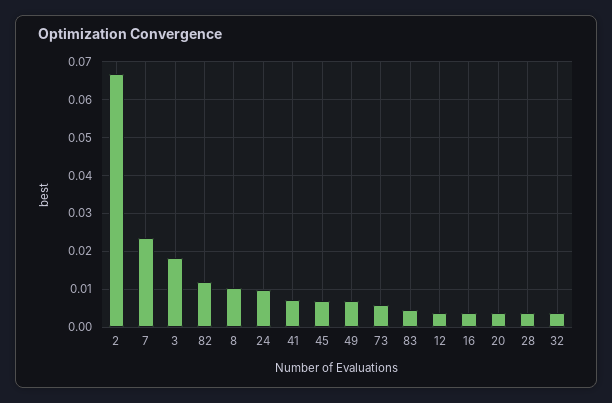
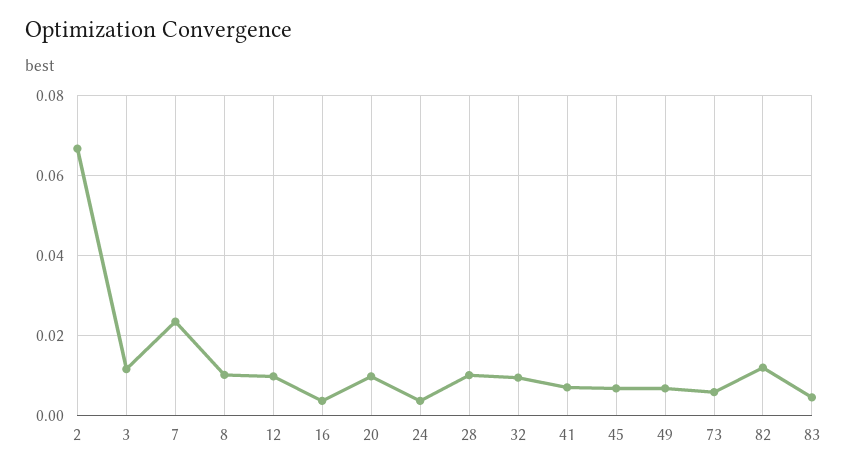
3: 0.018 -> 0.012
24: 0.01 -> 0.004
12: 0.004 -> 0.01
20: 0.004 -> 0.01
28: 0.004 -> 0.01
32: 0.004 -> 0.01

